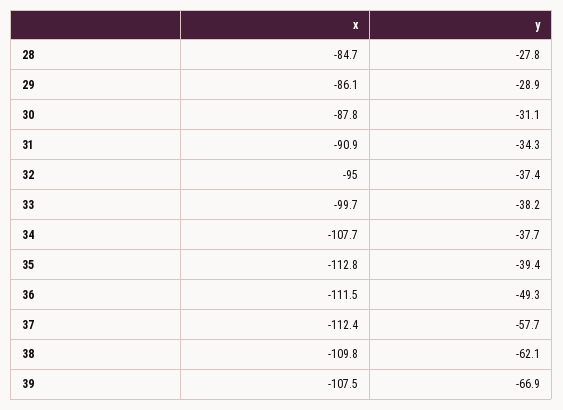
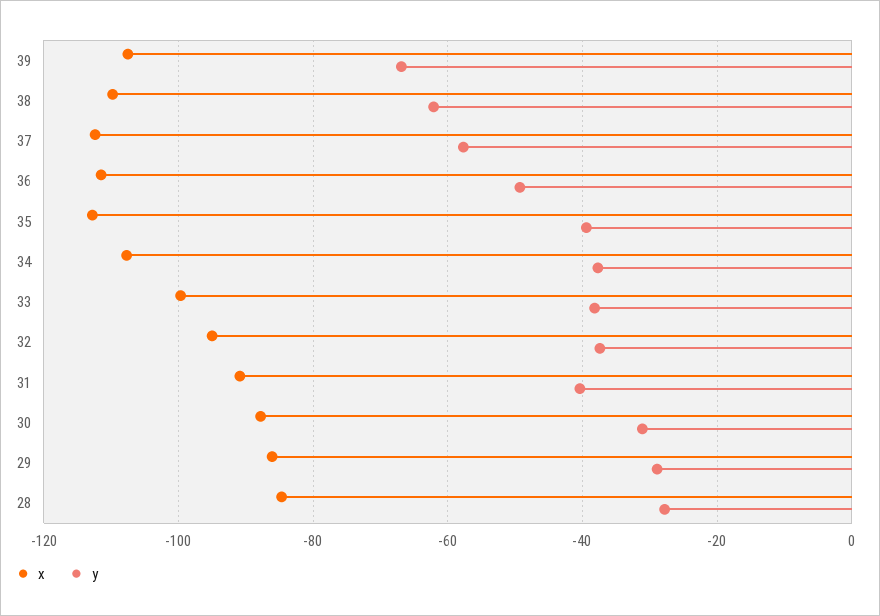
y, 31: -34.3 -> -40

